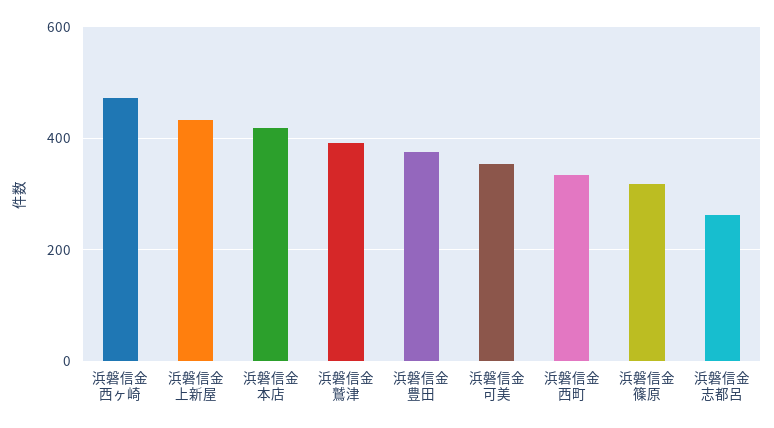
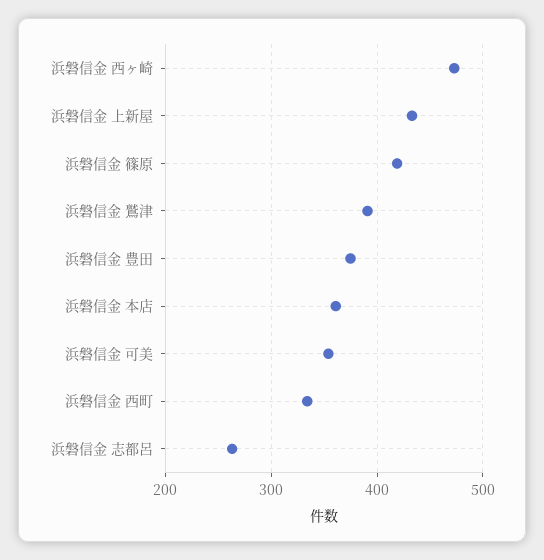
浜磐信金 本店: 420 -> 360
浜磐信金 篠原: 320 -> 420

